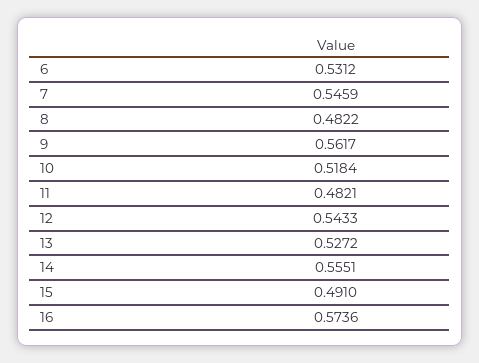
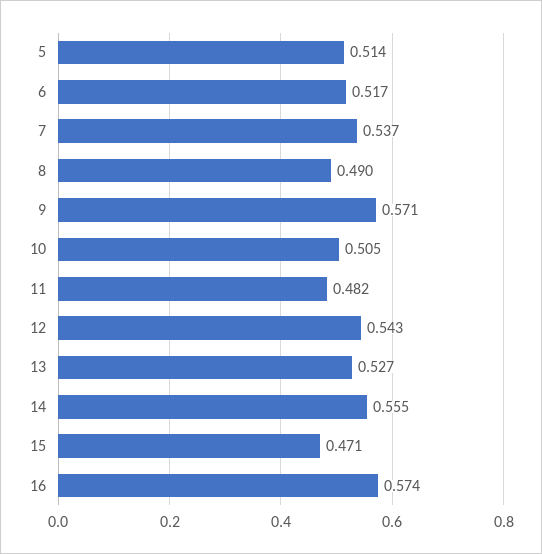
6: 0.5312 -> 0.517
7: 0.5459 -> 0.537
8: 0.4822 -> 0.49
9: 0.5617 -> 0.571
10: 0.5184 -> 0.505
15: 0.491 -> 0.471
5: none -> 0.514

